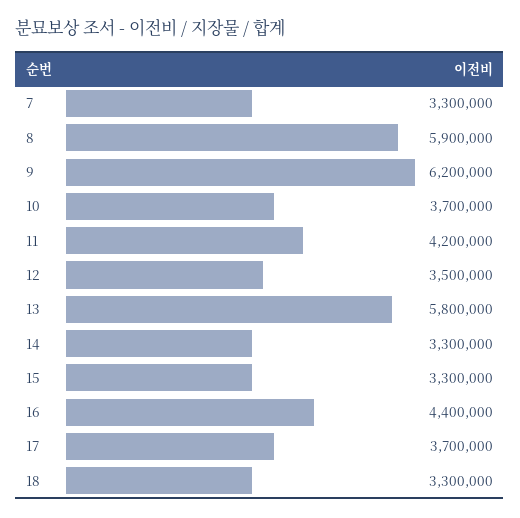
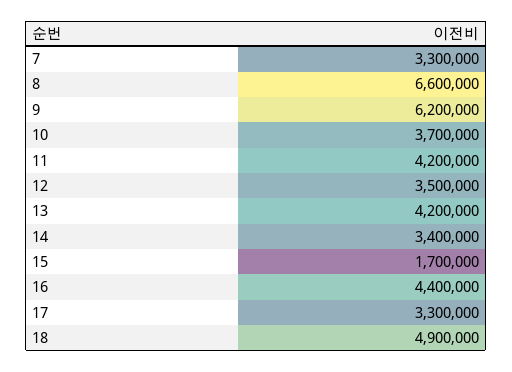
8: 5900000 -> 6600000
13: 5800000 -> 4200000
14: 3300000 -> 3400000
15: 3300000 -> 1700000
17: 3700000 -> 3300000
18: 3300000 -> 4900000

